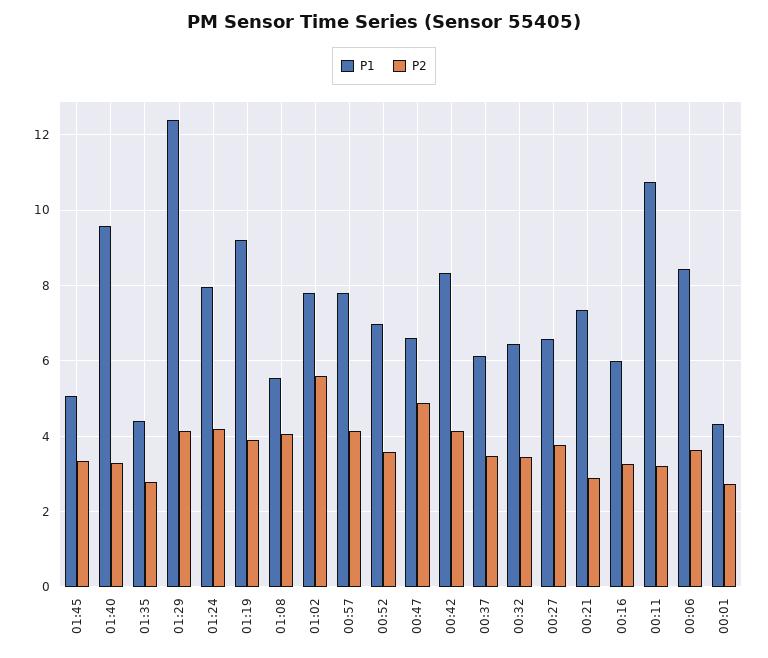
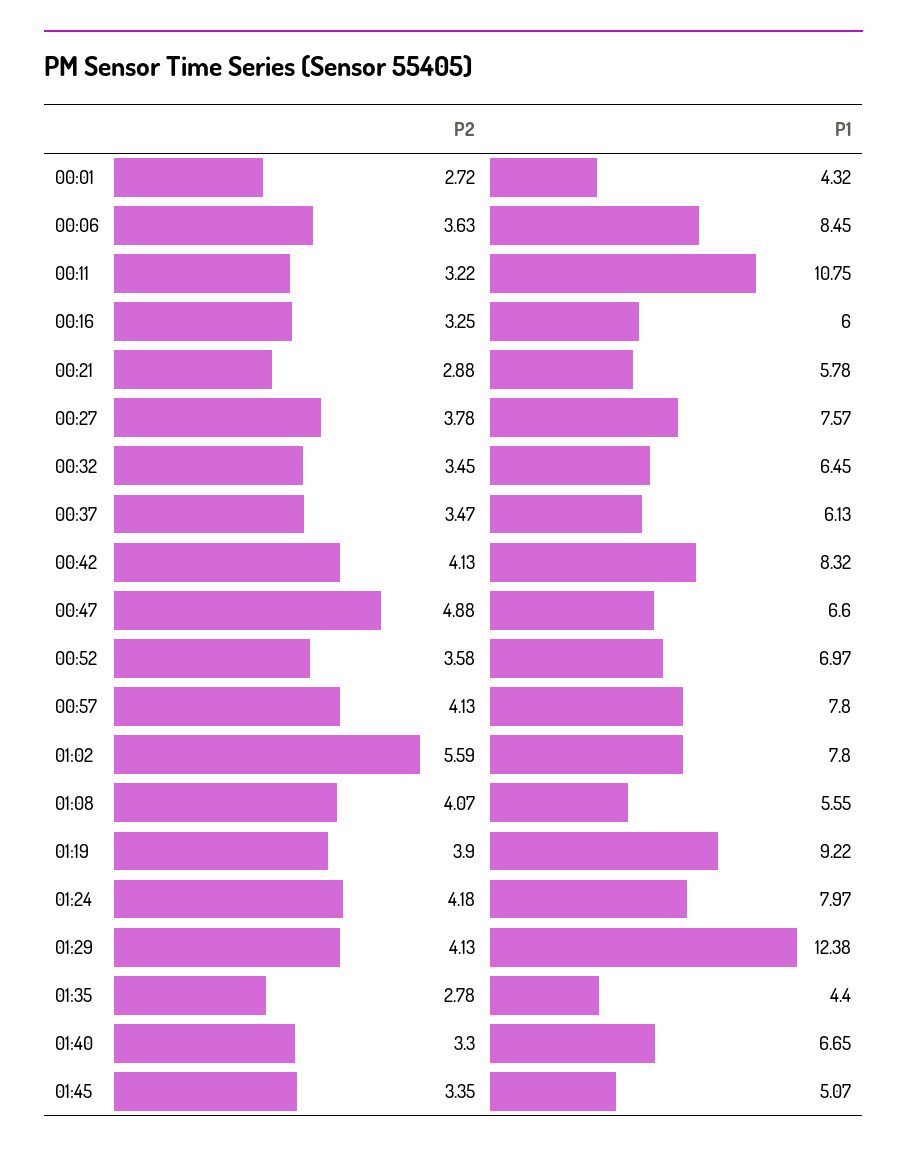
P1, 01:40: 9.6 -> 6.65
P1, 00:27: 6.6 -> 7.57
P1, 00:21: 7.4 -> 5.78

